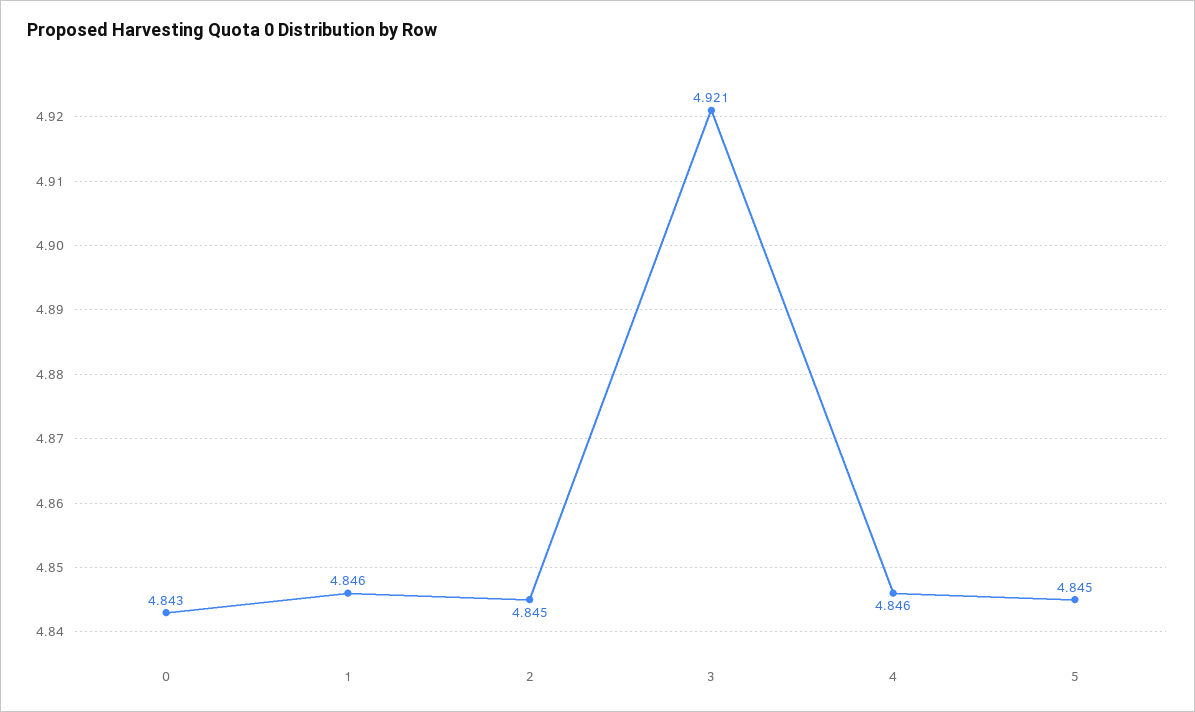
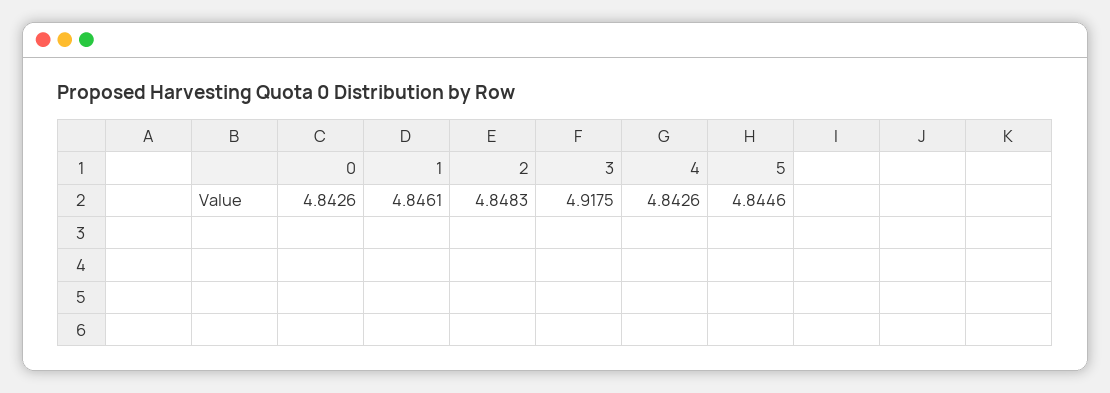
2: 4.845 -> 4.8483
3: 4.921 -> 4.9175
4: 4.846 -> 4.8426

